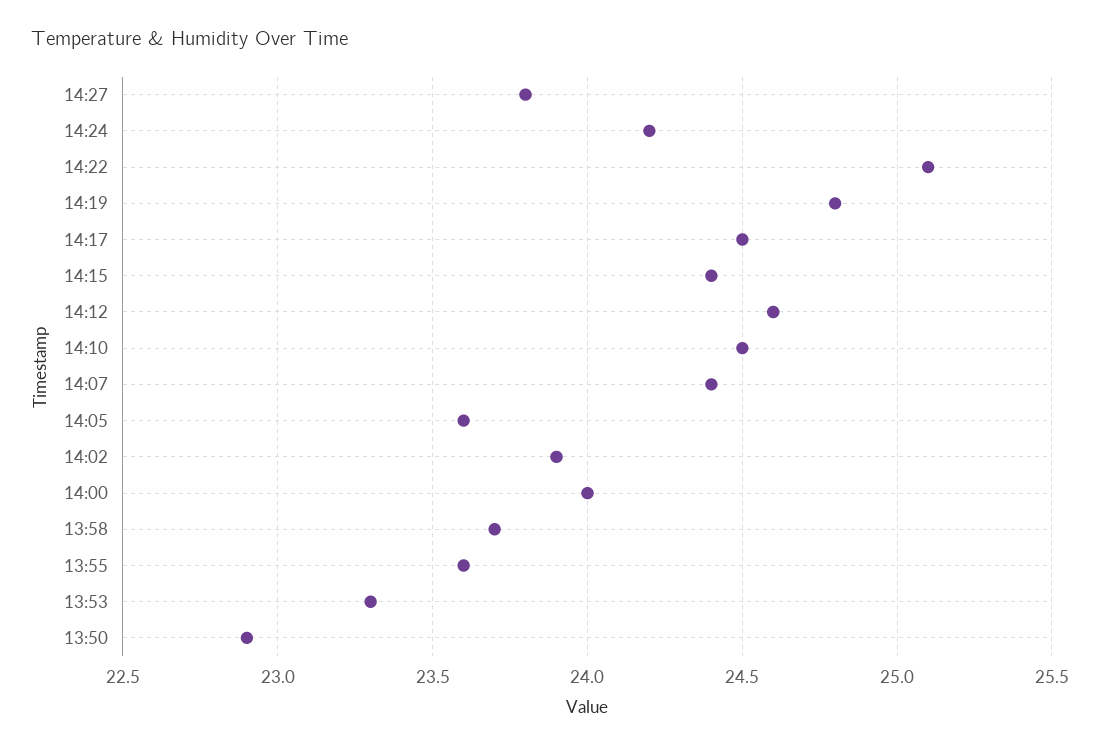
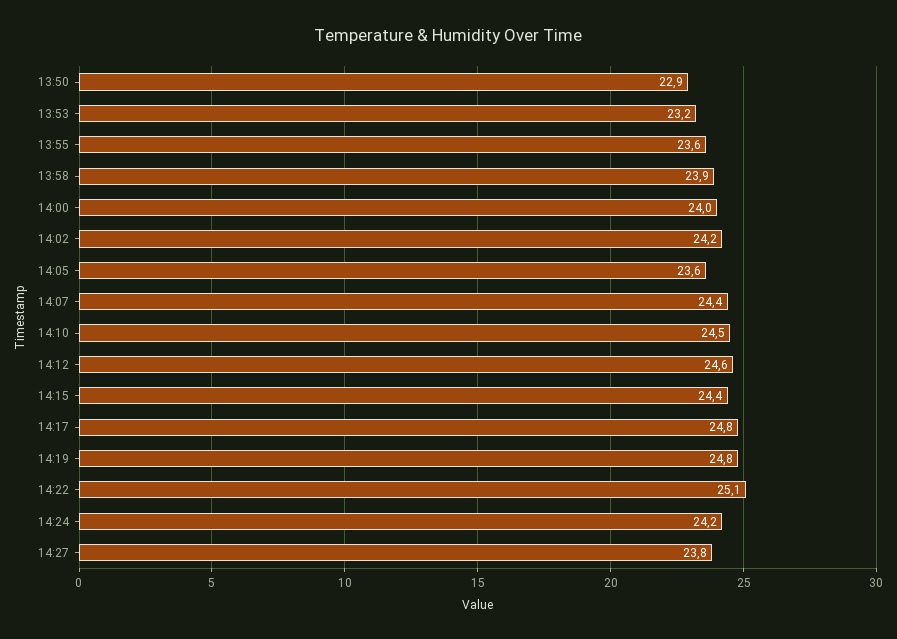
14:17: 24.5 -> 24.8
14:02: 23.9 -> 24.2
13:58: 23.7 -> 23.9
13:53: 23.3 -> 23.2

